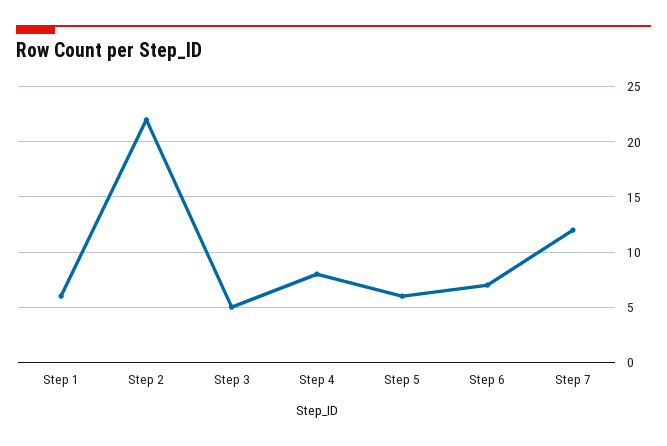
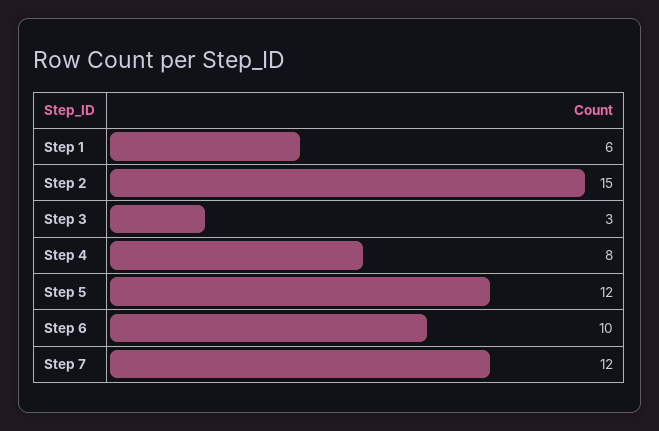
Step 2: 22 -> 15
Step 3: 5 -> 3
Step 5: 6 -> 12
Step 6: 7 -> 10

